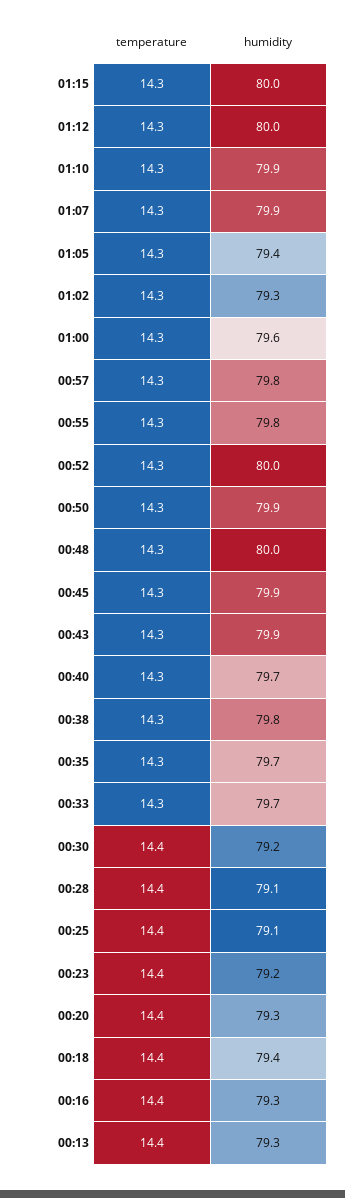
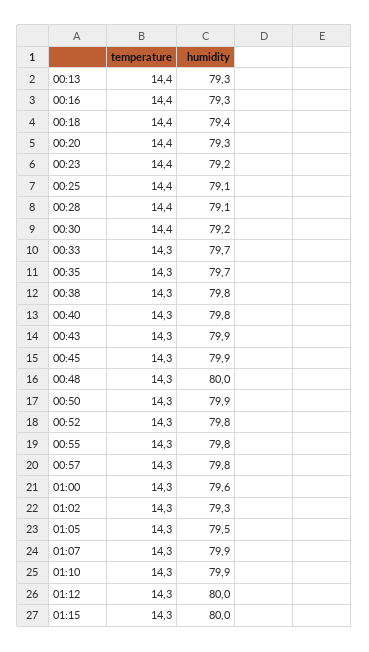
humidity, 01:05: 79.4 -> 79.5
humidity, 00:52: 80 -> 79.8
humidity, 00:40: 79.7 -> 79.8

